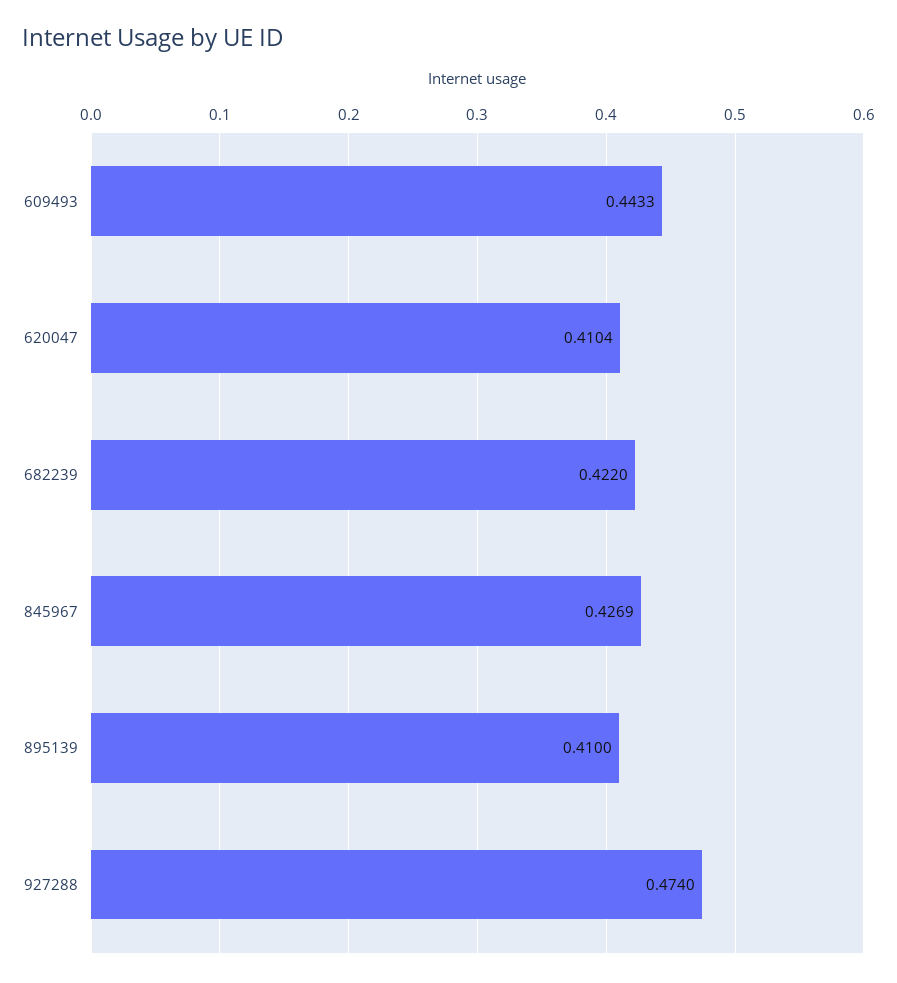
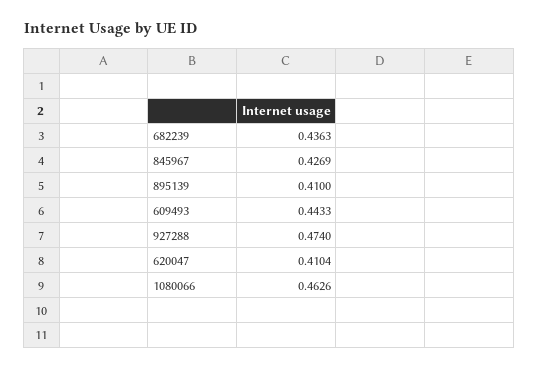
682239: 0.422 -> 0.4363
1080066: none -> 0.4626

